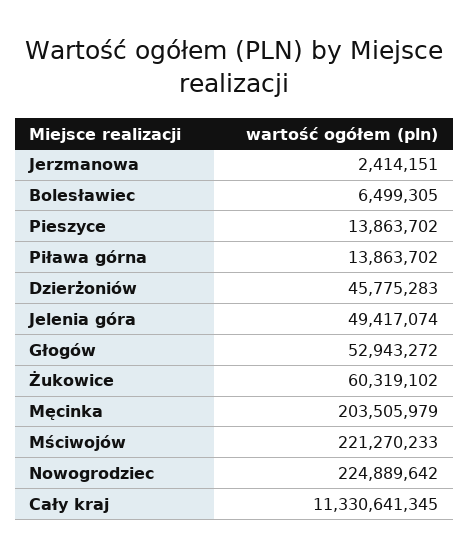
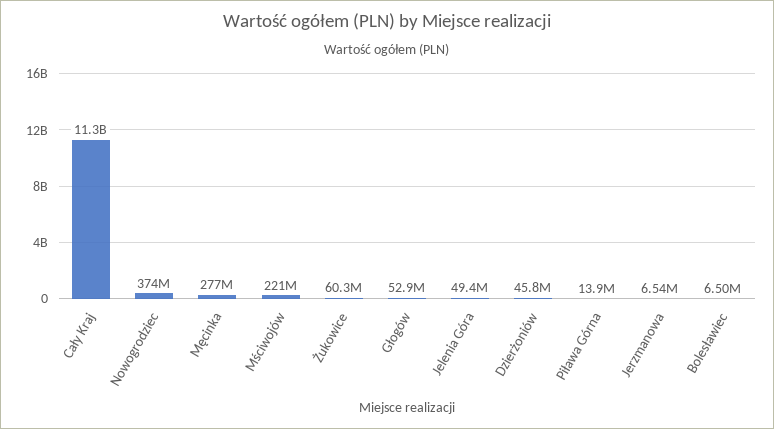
Jerzmanowa: 2414151 -> 6540000
Pieszyce: 13863702 -> none
Męcinka: 203505979 -> 277000000
Nowogrodziec: 224889642 -> 374000000

